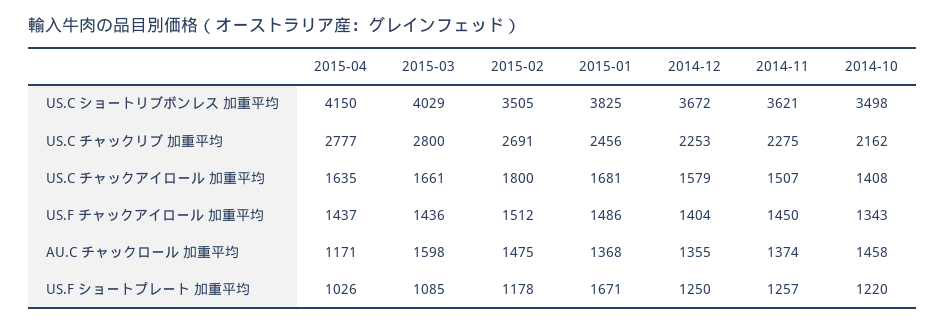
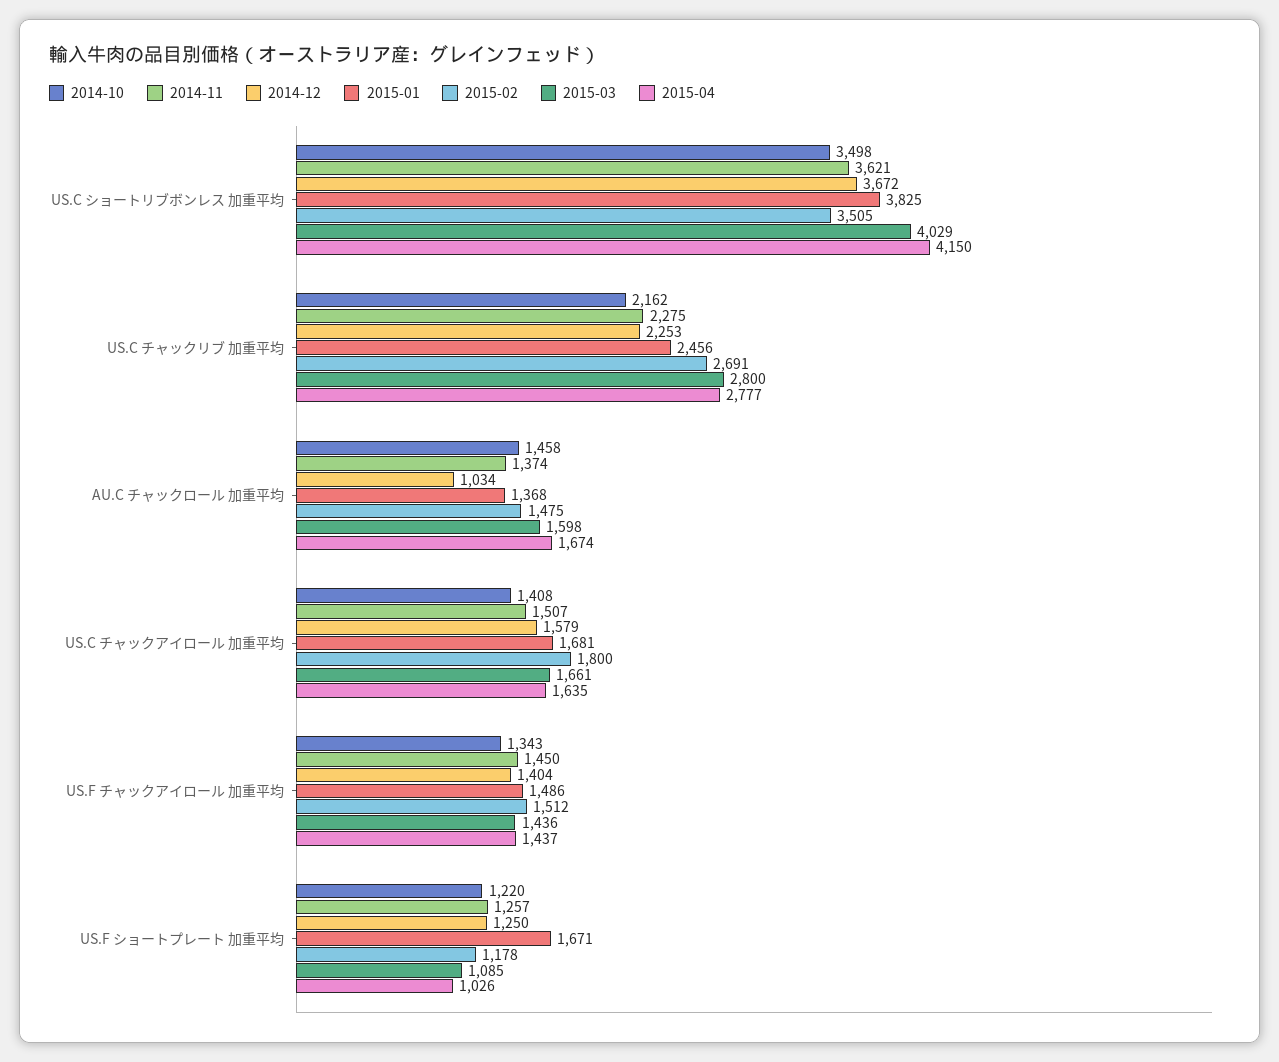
2015-04, AU.C チャックロール 加重平均: 1171 -> 1674
2014-12, AU.C チャックロール 加重平均: 1355 -> 1034

